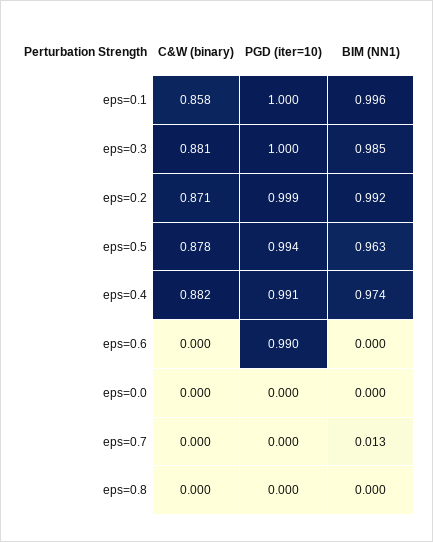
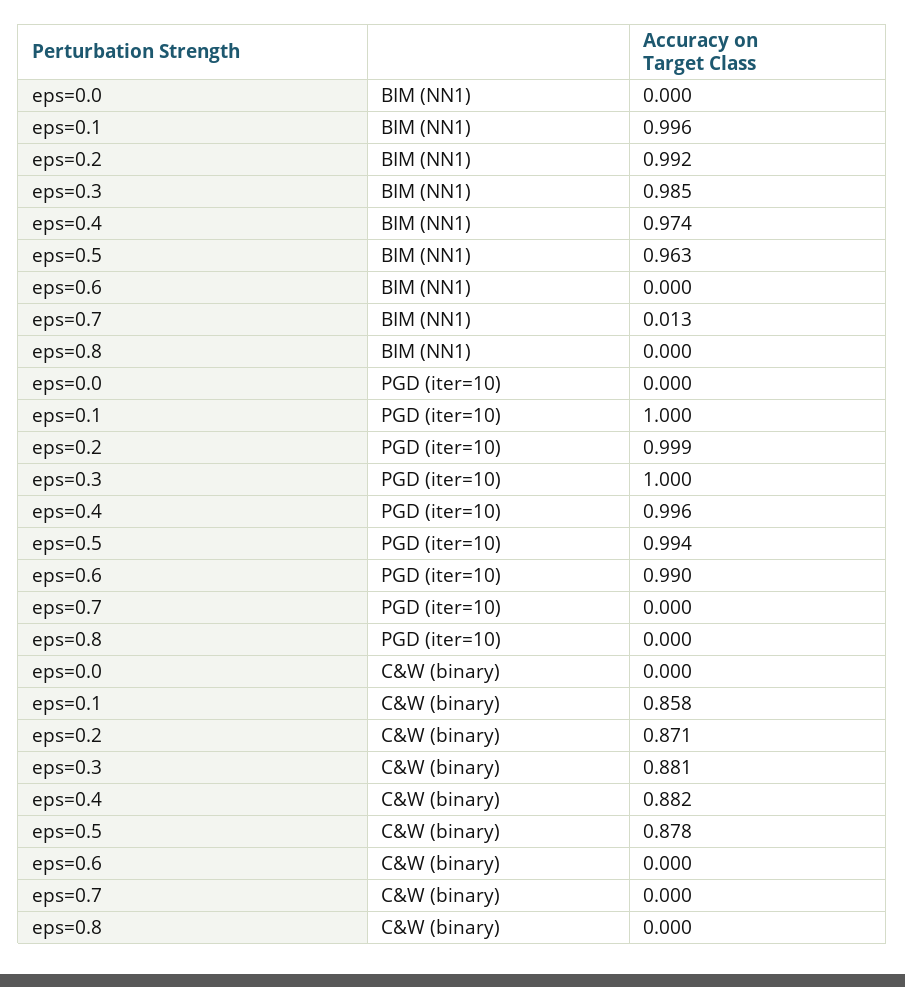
PGD (iter=10), eps=0.4: 0.991 -> 0.996

